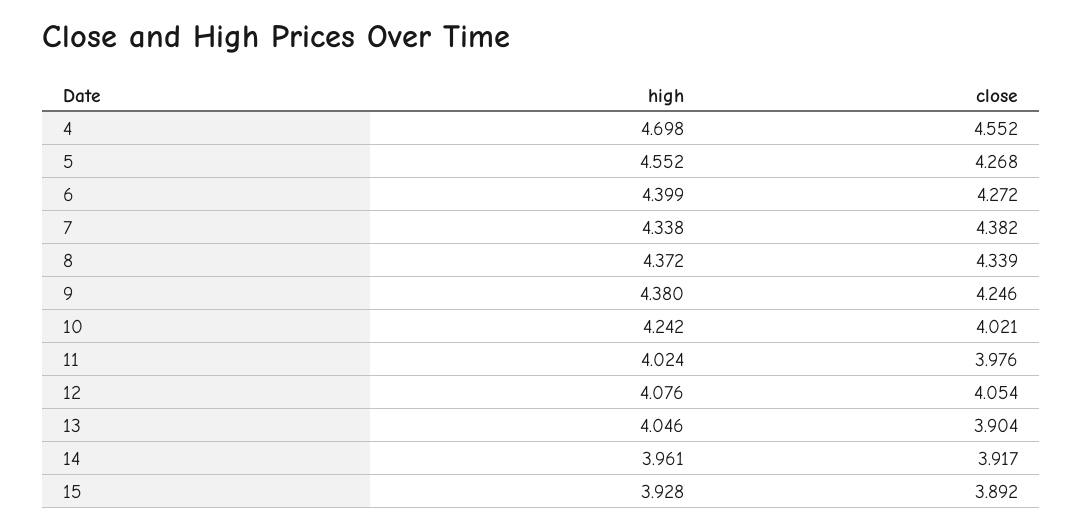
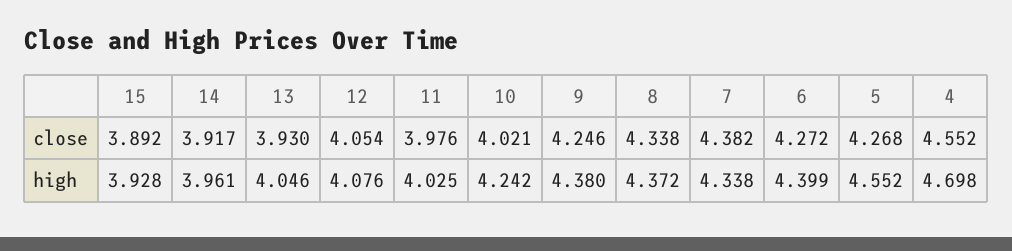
close, 8: 4.339 -> 4.338
high, 11: 4.024 -> 4.025
close, 13: 3.904 -> 3.93

